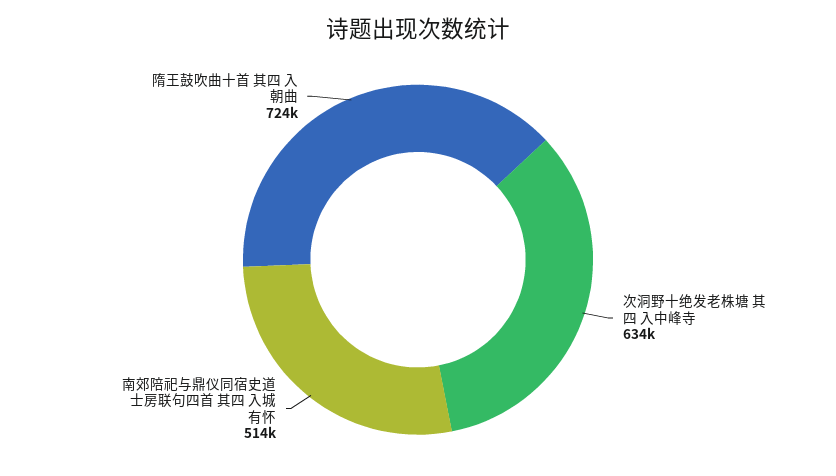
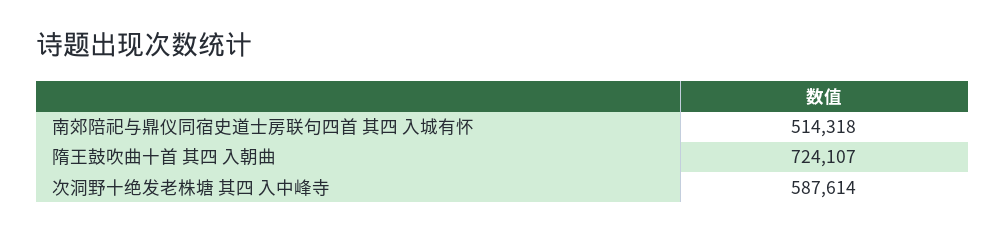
次洞野十绝发老株塘 其四 入中峰寺: 634000 -> 587614

